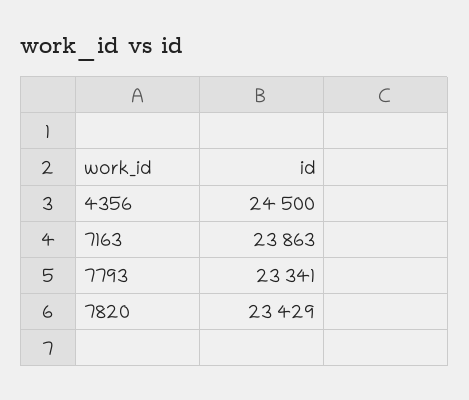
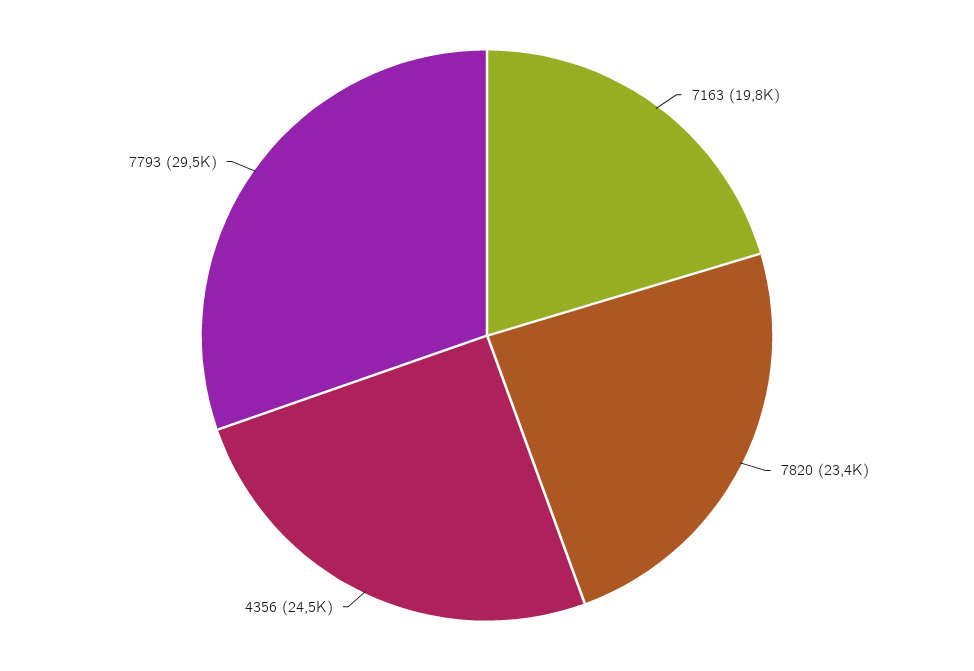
7163: 23863 -> 19800
7793: 23341 -> 29500

